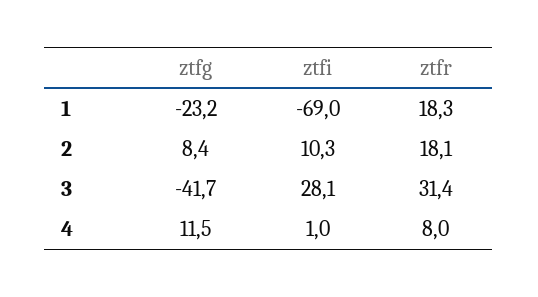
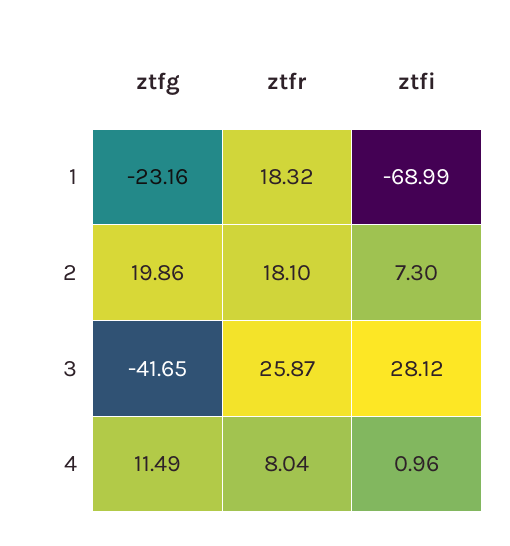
ztfg, 2: 8.4 -> 19.86
ztfi, 2: 10.3 -> 7.3
ztfr, 3: 31.4 -> 25.87

